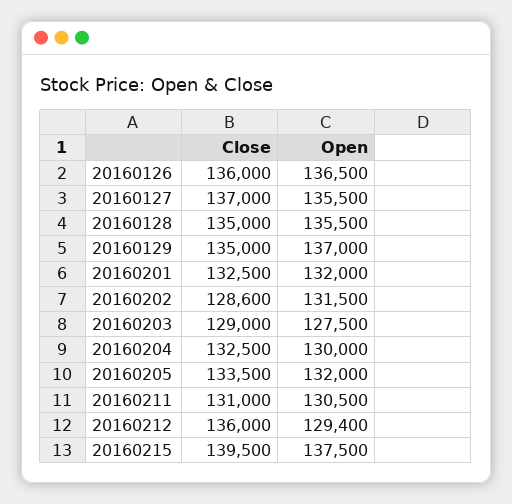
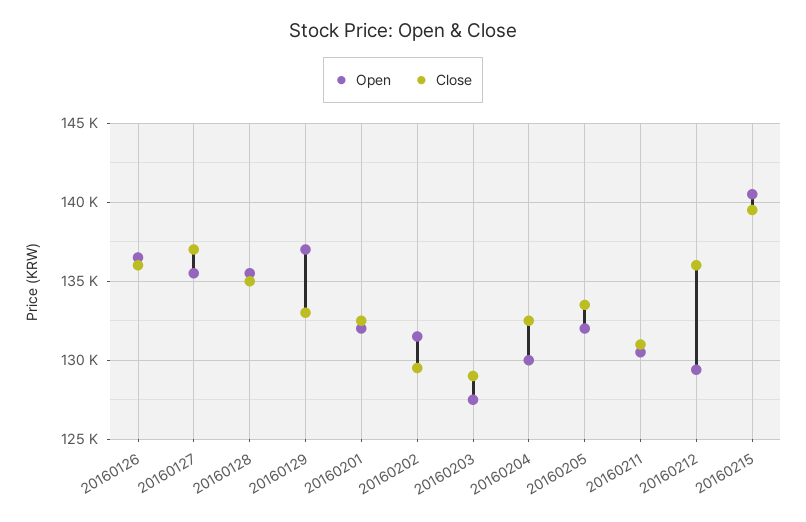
Close, 20160129: 135000 -> 133000
Close, 20160202: 128600 -> 129500
Open, 20160215: 137500 -> 140500

